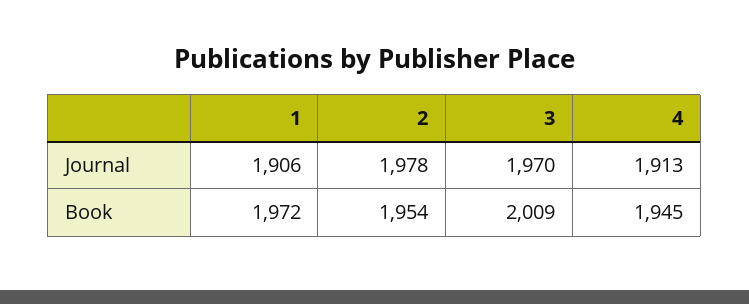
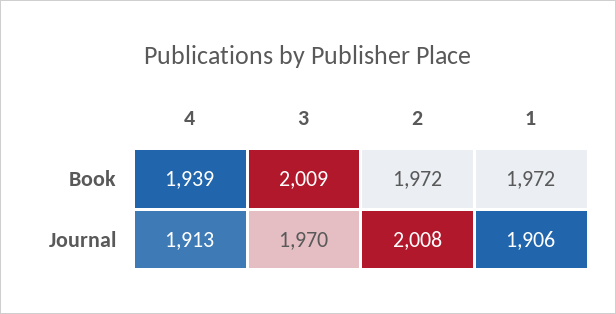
2, Journal: 1978 -> 2008
2, Book: 1954 -> 1972
4, Book: 1945 -> 1939

